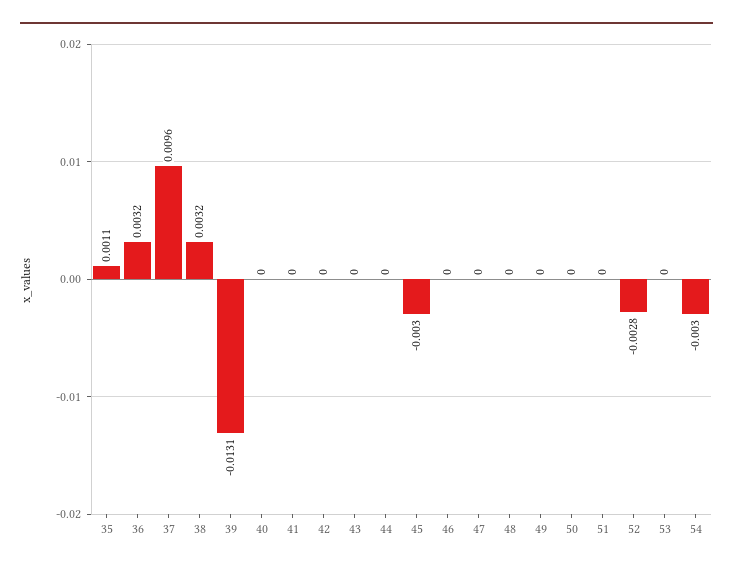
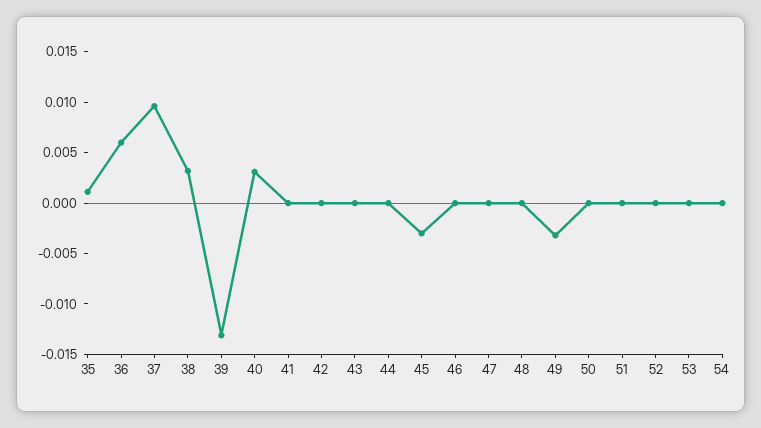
36: 0.0032 -> 0.006
40: 0 -> 0.003
49: 0 -> -0.003
52: -0.0028 -> 0
54: -0.003 -> 0

